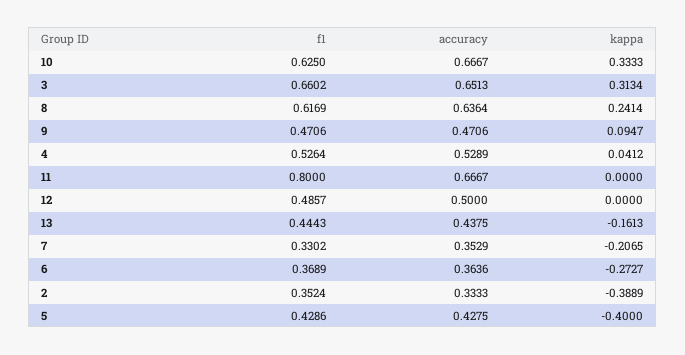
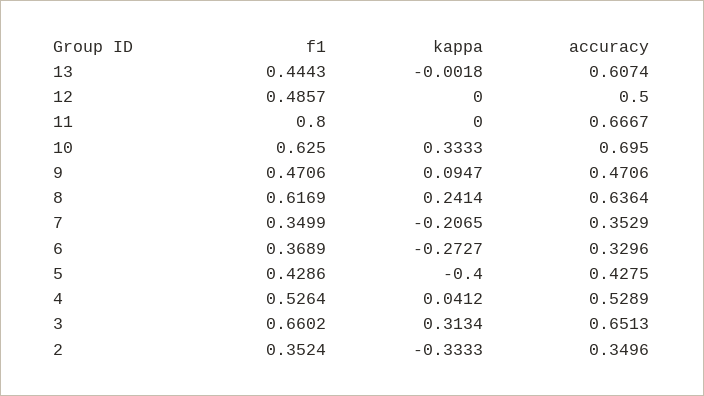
accuracy, 10: 0.6667 -> 0.695
accuracy, 13: 0.4375 -> 0.6074
kappa, 13: -0.1613 -> -0.0018
f1, 7: 0.3302 -> 0.3499
accuracy, 6: 0.3636 -> 0.3296
accuracy, 2: 0.3333 -> 0.3496
kappa, 2: -0.3889 -> -0.3333

